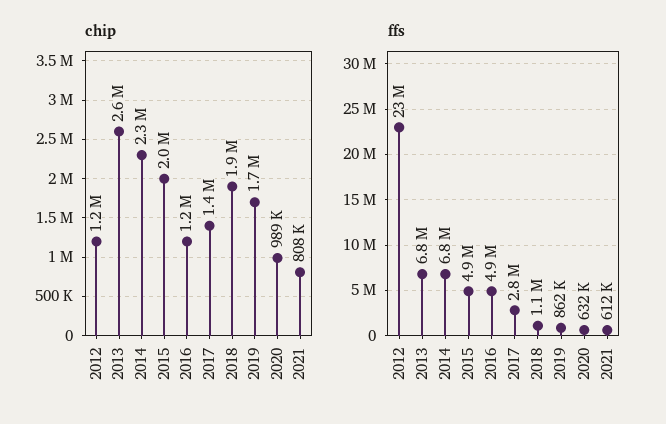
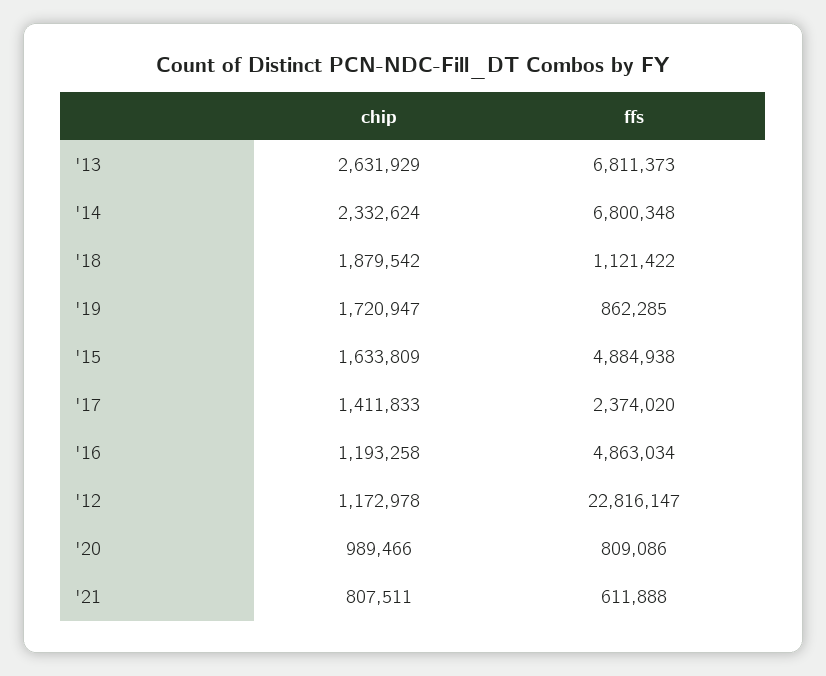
chip, 2015: 2000000 -> 1633809
ffs, 2017: 2800000 -> 2374020
ffs, 2020: 632000 -> 809086

